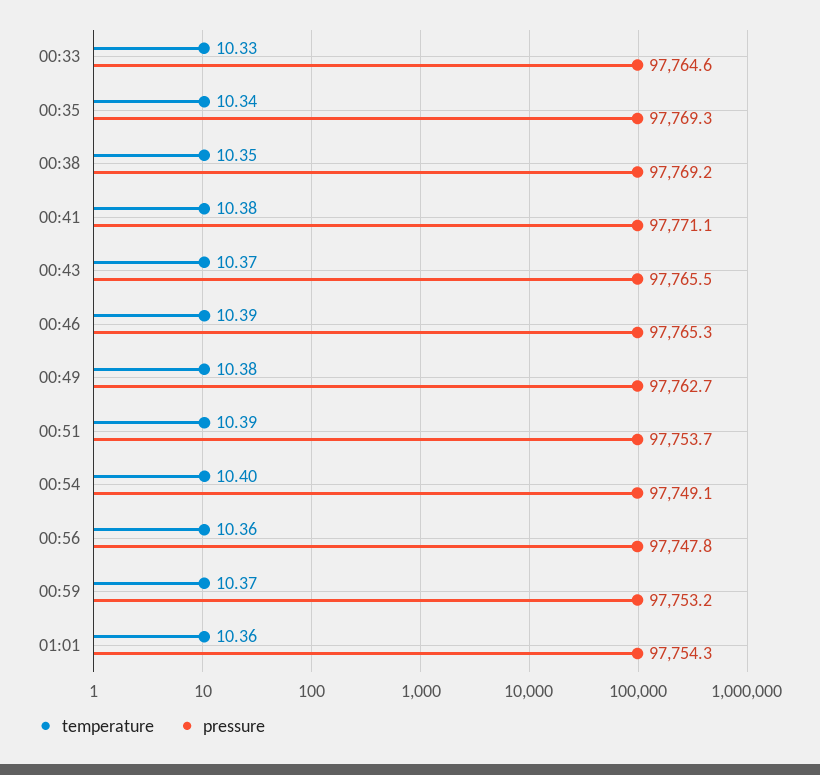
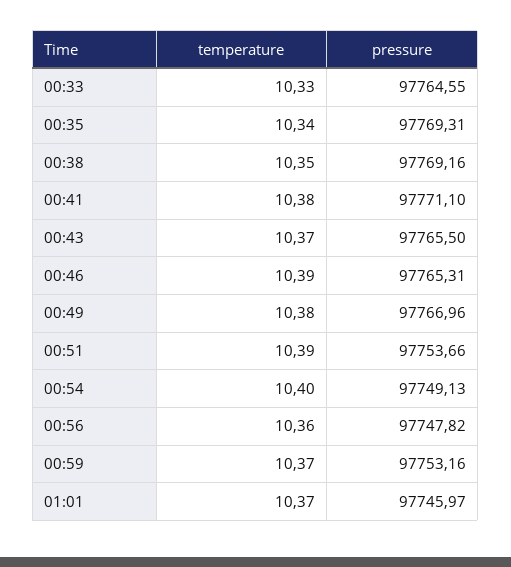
pressure, 00:49: 97762.7 -> 97766.96
temperature, 01:01: 10.36 -> 10.37
pressure, 01:01: 97754.3 -> 97745.97

